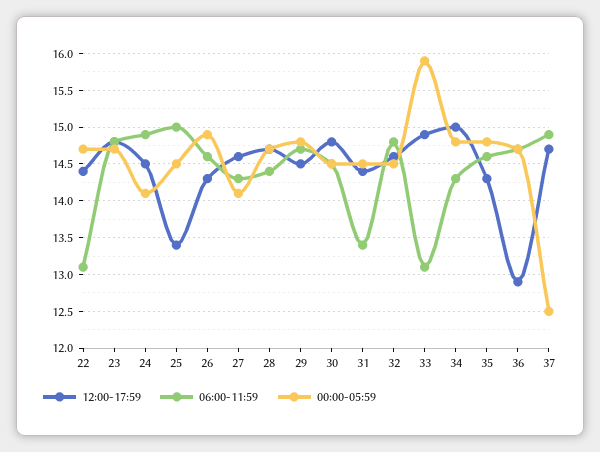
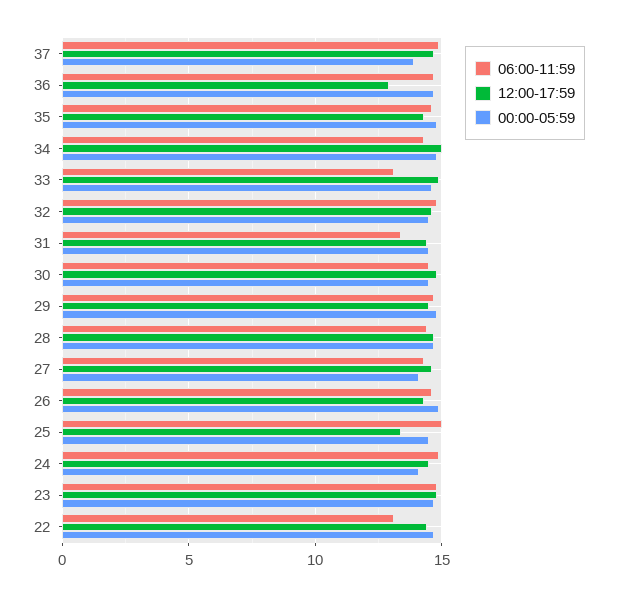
00:00-05:59, 33: 15.9 -> 14.5
00:00-05:59, 37: 12.5 -> 14

